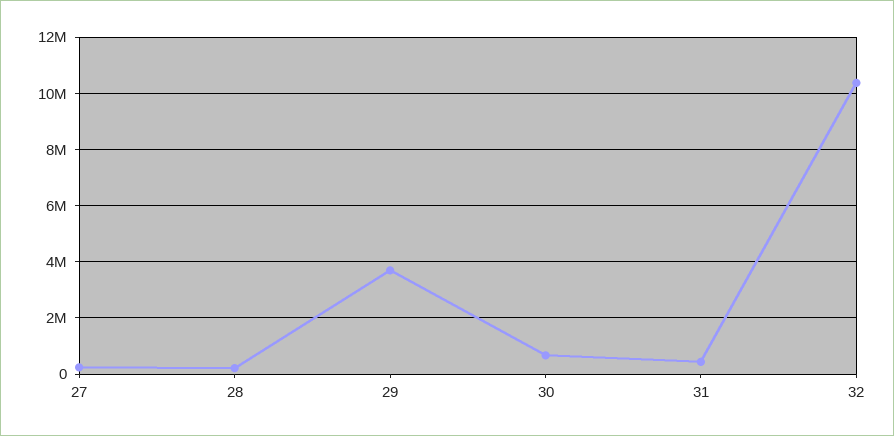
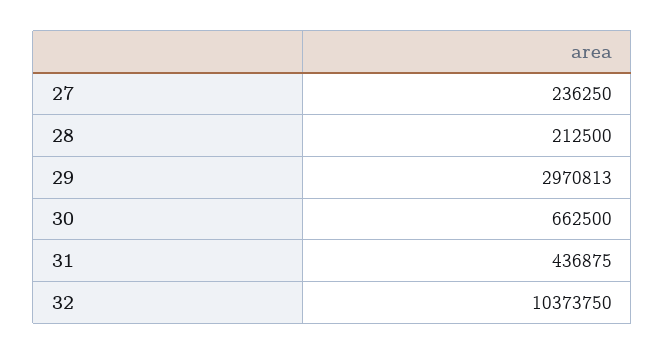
29: 3750000 -> 2970813

